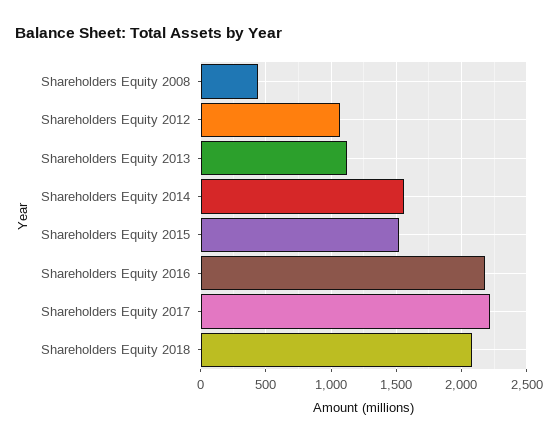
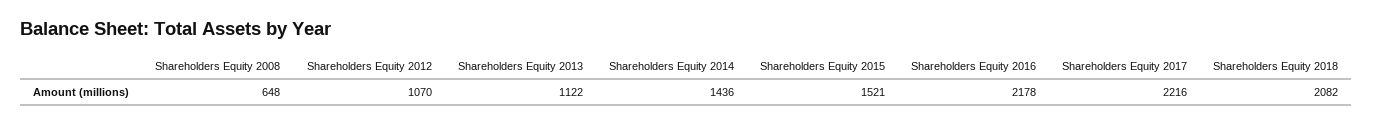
Shareholders Equity 2008: 450 -> 648
Shareholders Equity 2014: 1550 -> 1436

